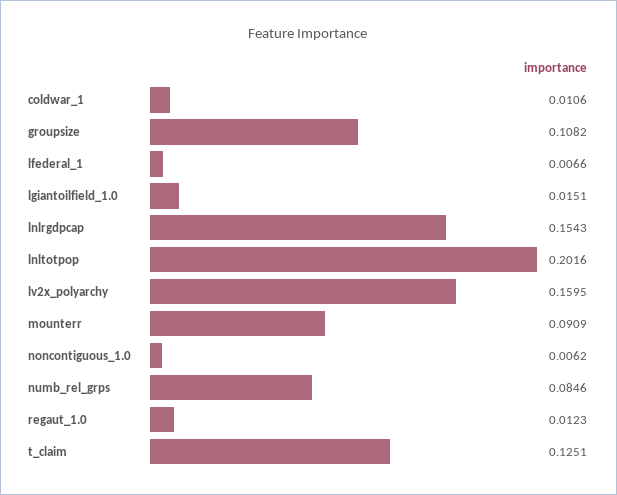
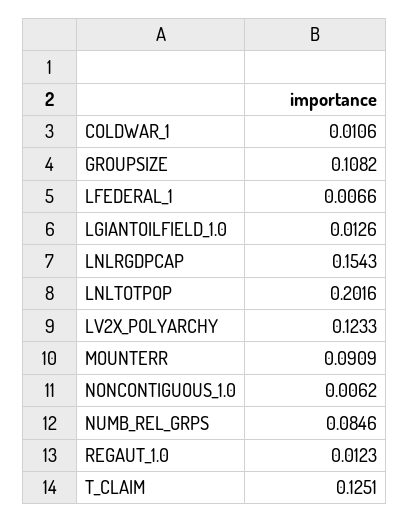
lgiantoilfield_1.0: 0.0151 -> 0.0126
lv2x_polyarchy: 0.1595 -> 0.1233

